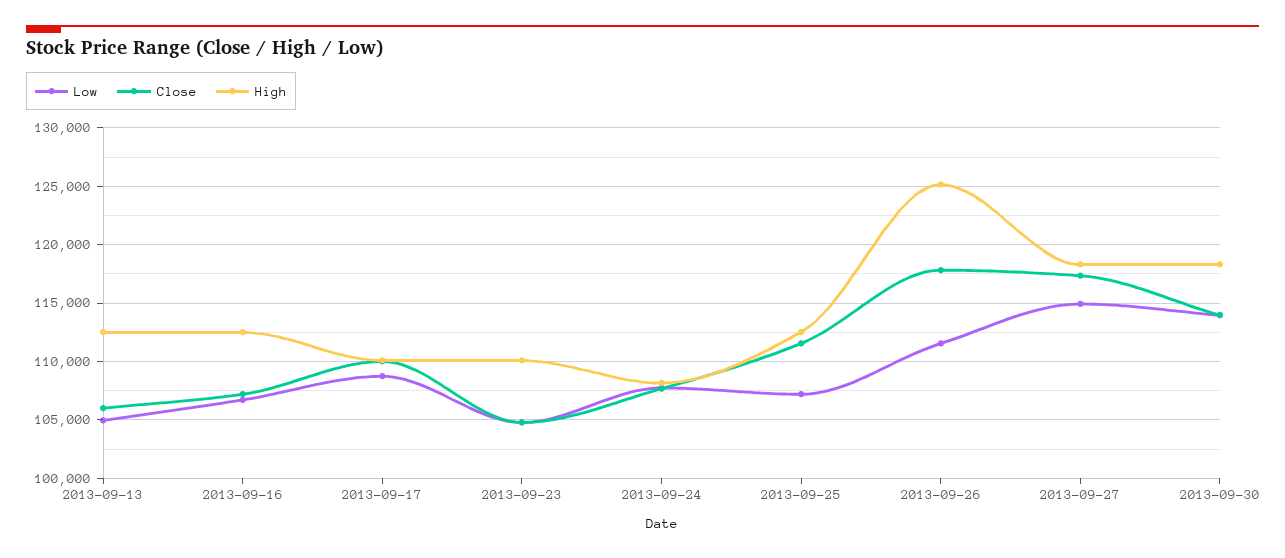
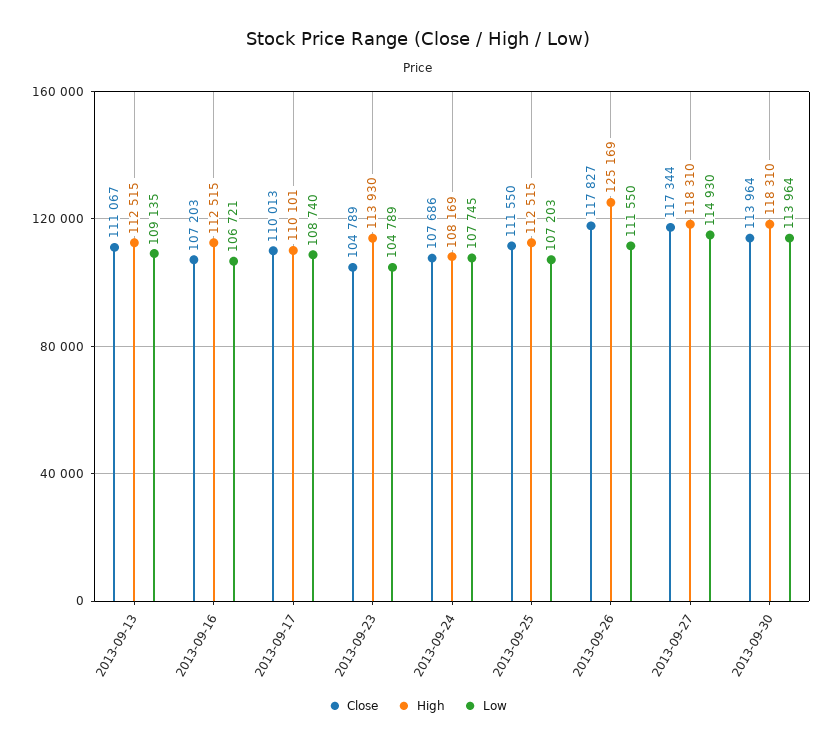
Low, 2013-09-13: 105000 -> 109135
Close, 2013-09-13: 106000 -> 111067
High, 2013-09-23: 110000 -> 113930

